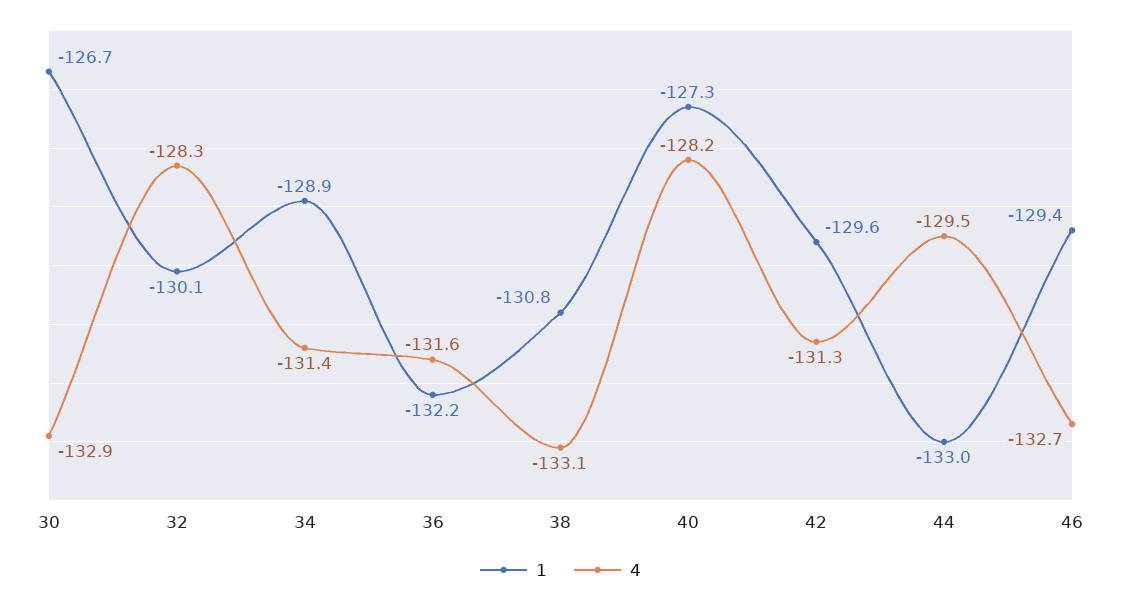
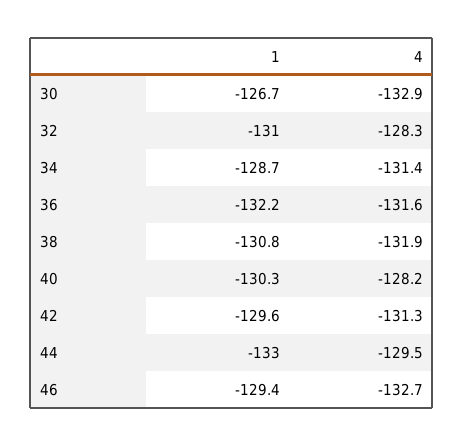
1, 32: -130.1 -> -131
1, 34: -128.9 -> -128.7
4, 38: -133.1 -> -131.9
1, 40: -127.3 -> -130.3

